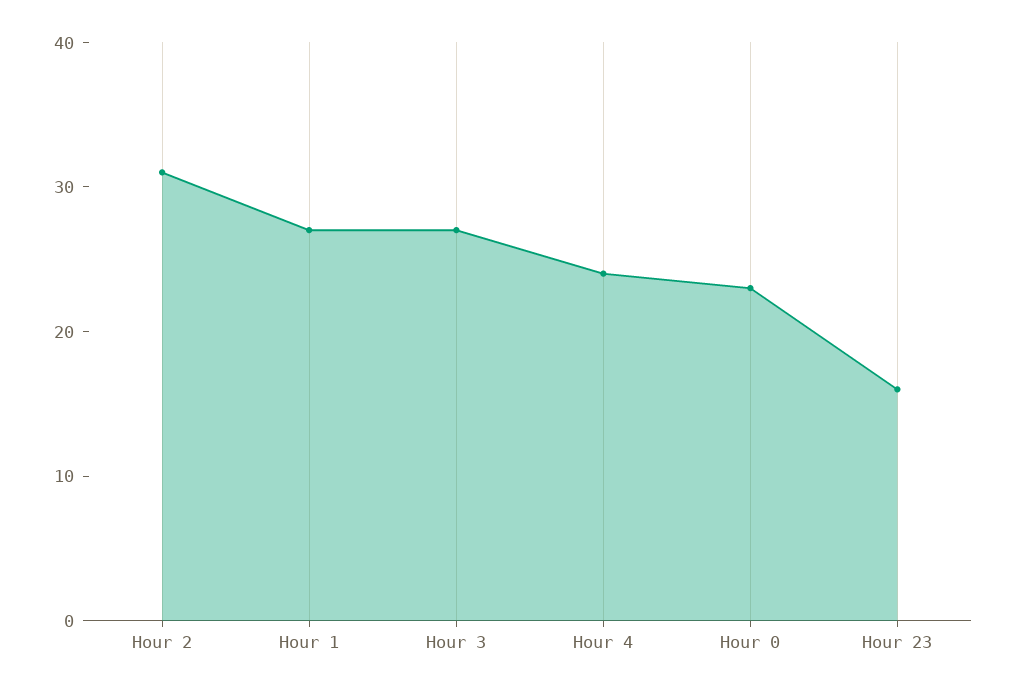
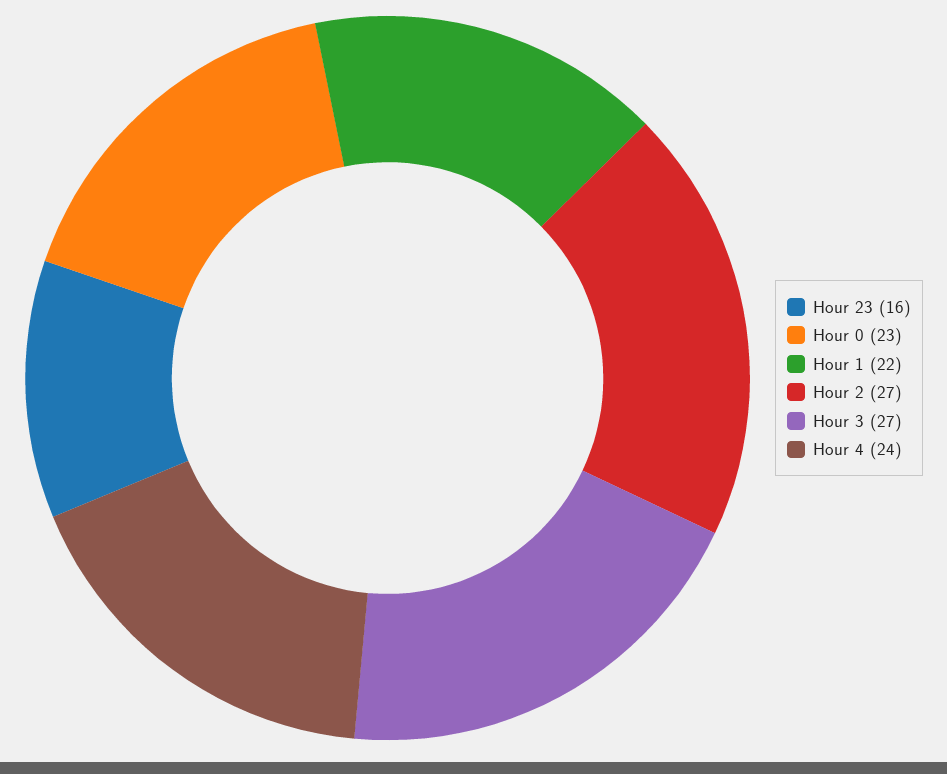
Hour 2: 31 -> 27
Hour 1: 27 -> 22

